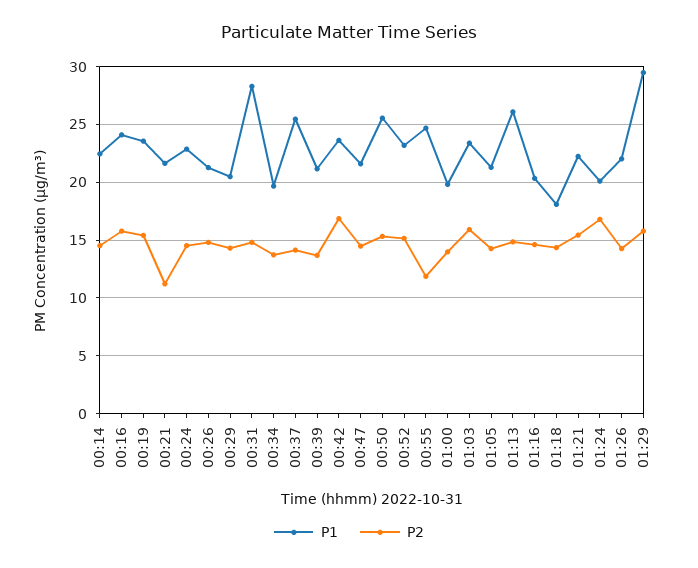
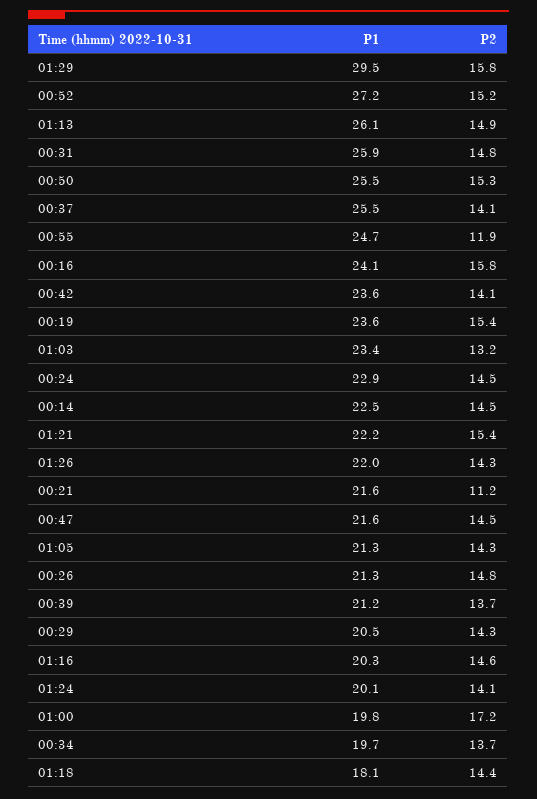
P1, 00:31: 28 -> 25.9
P2, 00:42: 17 -> 14.1
P1, 00:52: 23 -> 27.2
P2, 01:00: 14 -> 17.2
P2, 01:03: 16 -> 13.2
P2, 01:24: 17 -> 14.1

